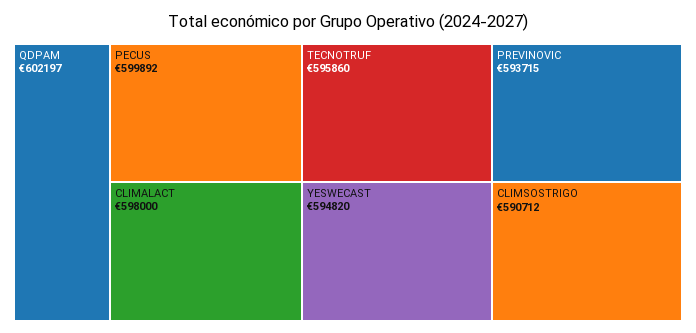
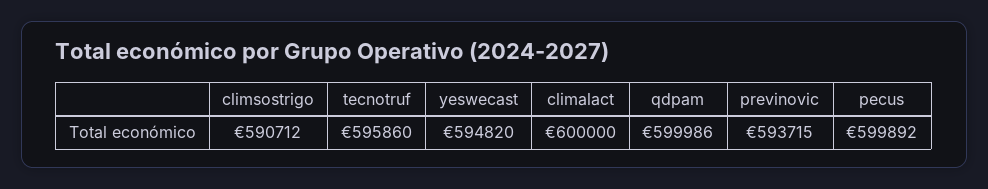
QDPAM: 602197 -> 599986
CLIMALACT: 598000 -> 600000

